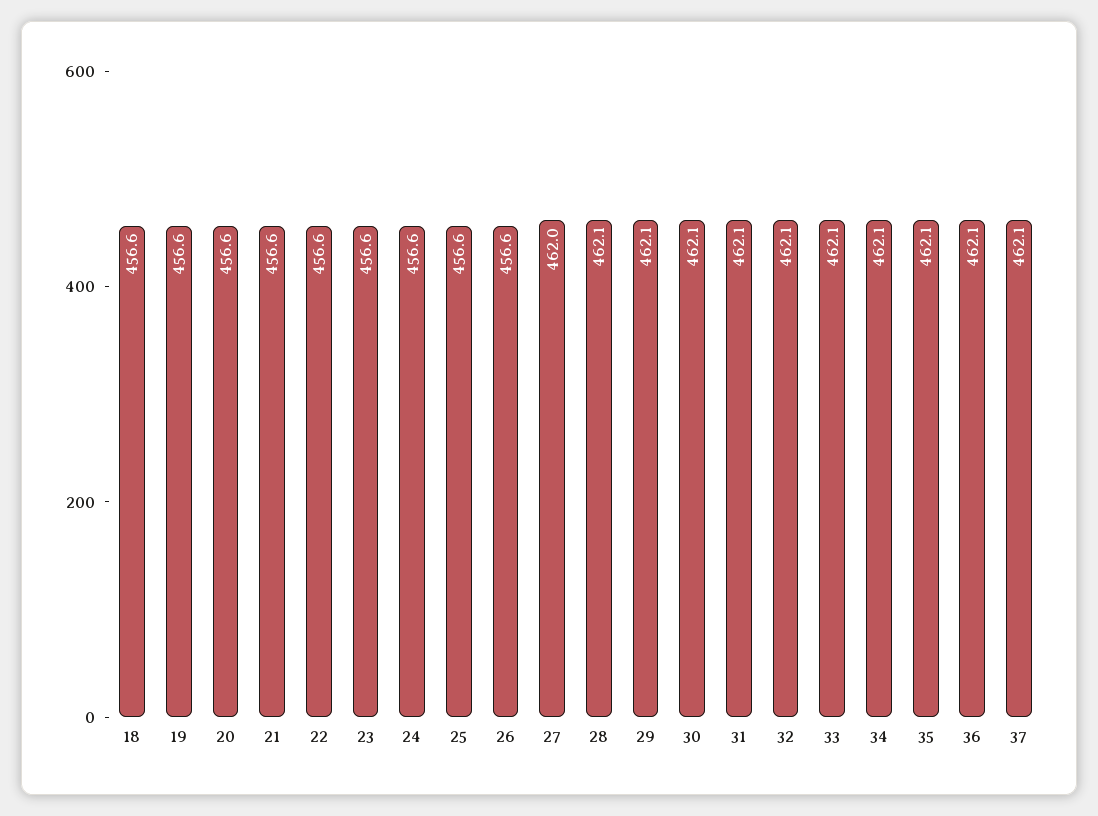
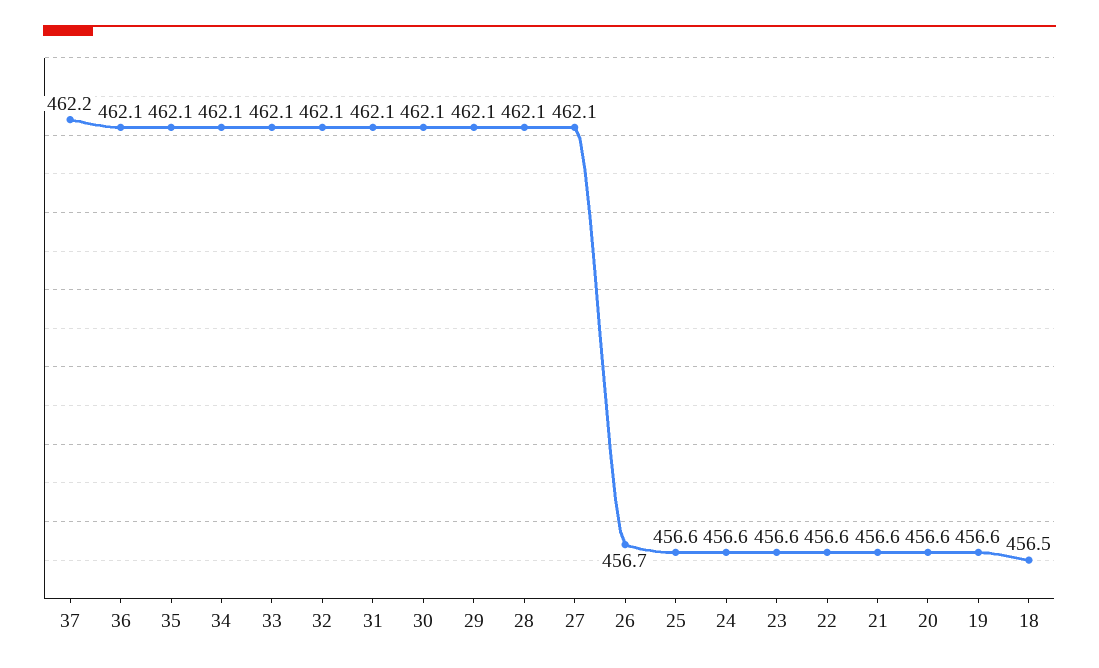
18: 456.6 -> 456.5
26: 456.6 -> 456.7
27: 462 -> 462.1
37: 462.1 -> 462.2

